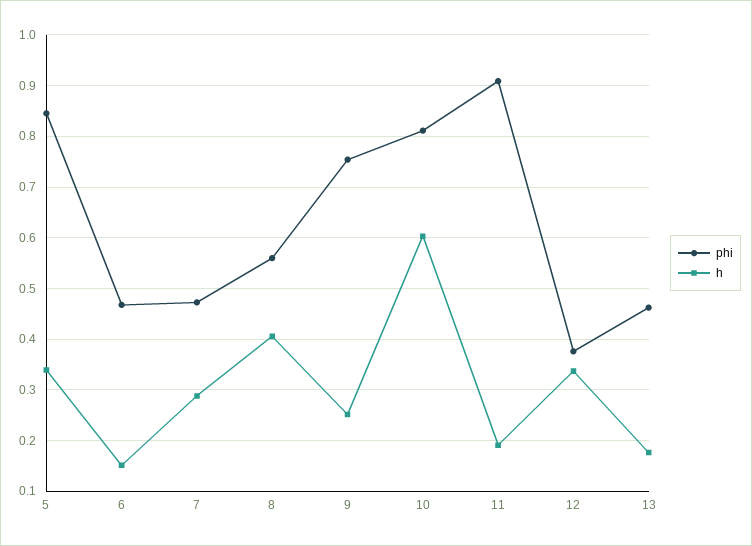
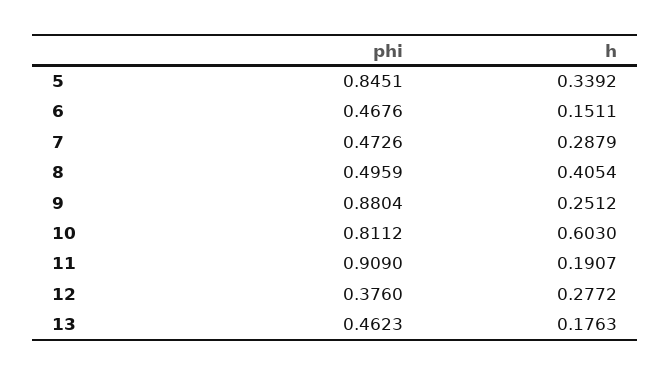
phi, 8: 0.56 -> 0.4959
phi, 9: 0.76 -> 0.8804
h, 12: 0.34 -> 0.2772

